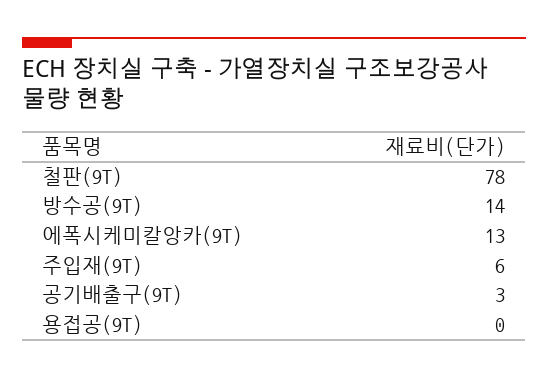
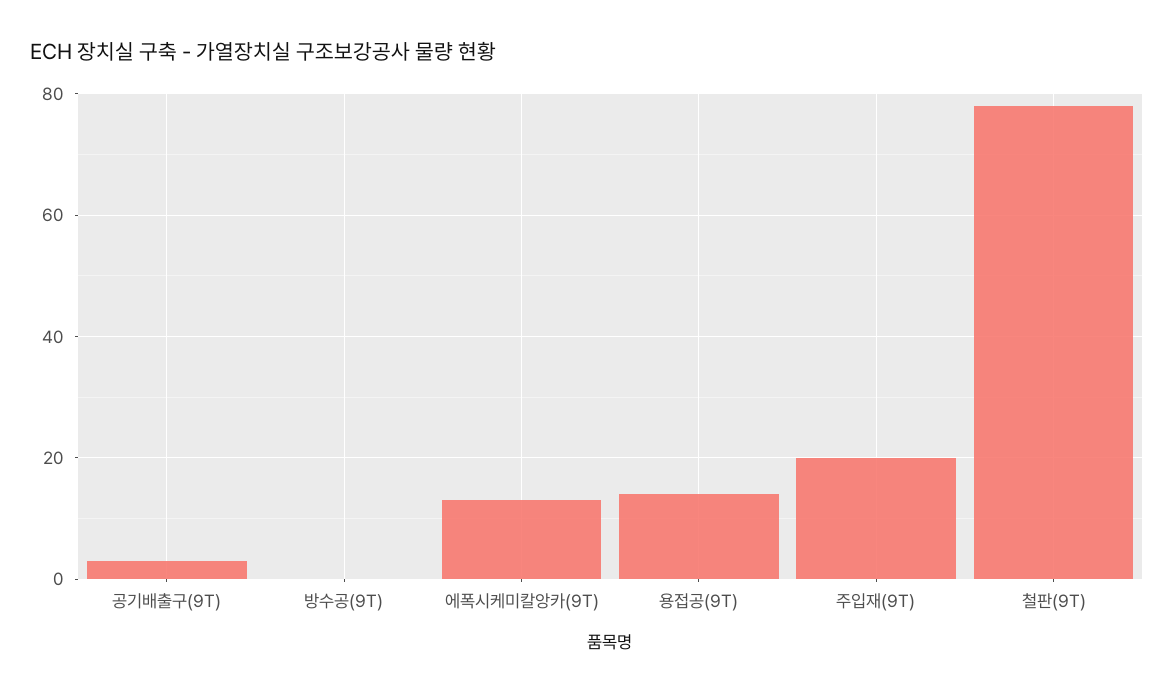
방수공(9T): 14 -> 0
주입재(9T): 6 -> 20
용접공(9T): 0 -> 15

